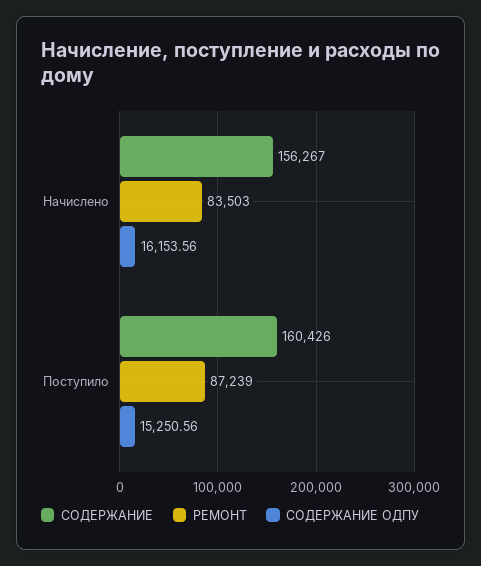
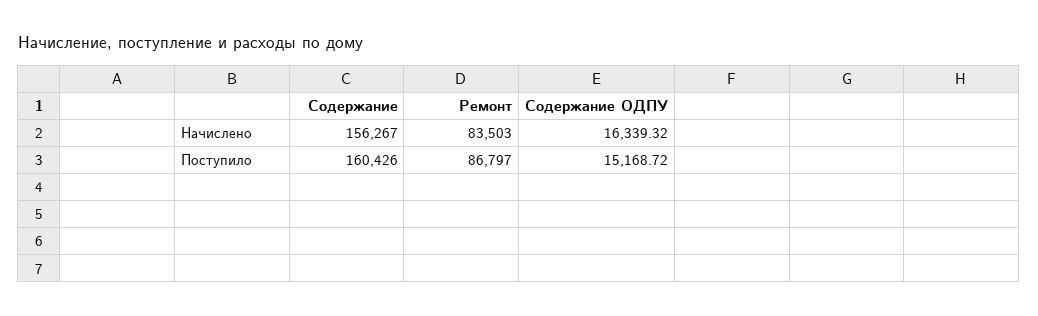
СОДЕРЖАНИЕ ОДПУ, Начислено: 16153.56 -> 16339.32
РЕМОНТ, Поступило: 87239 -> 86797
СОДЕРЖАНИЕ ОДПУ, Поступило: 15250.56 -> 15168.72

